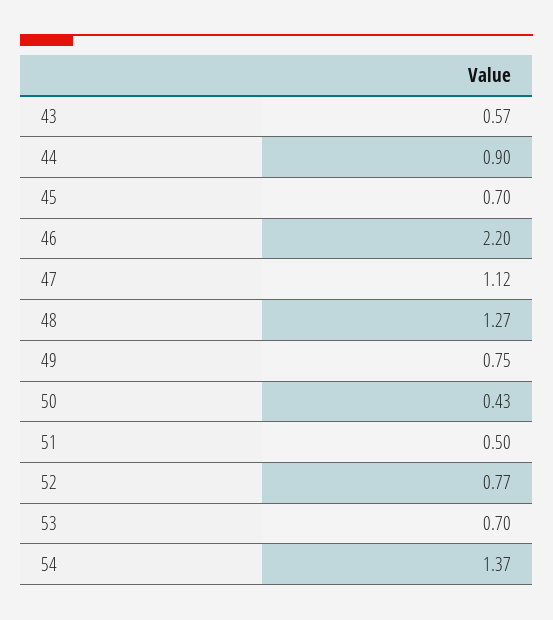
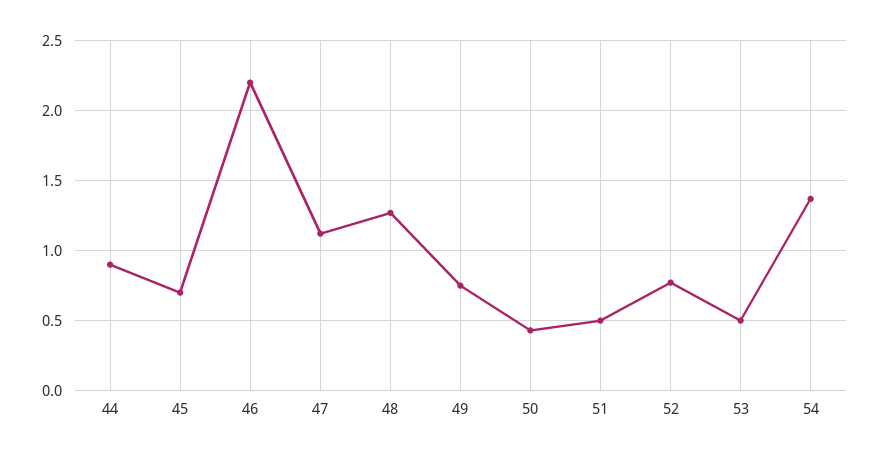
43: 0.57 -> none
53: 0.7 -> 0.5

